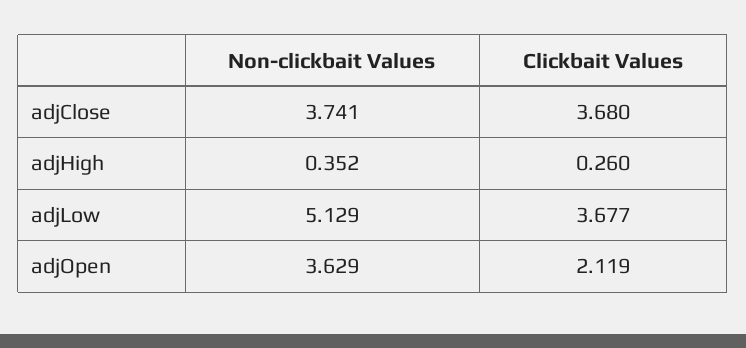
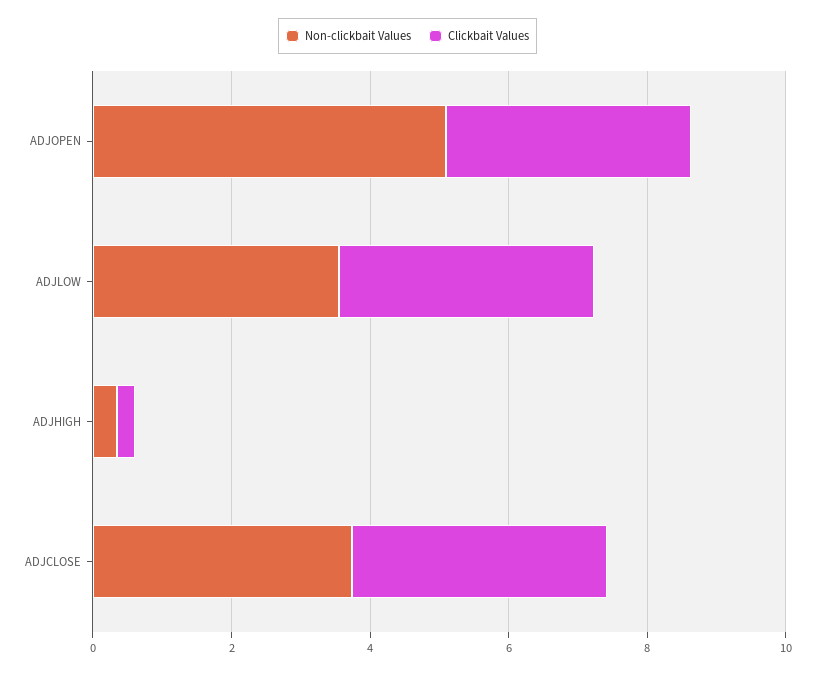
Non-clickbait Values, adjLow: 5.129 -> 3.5
Non-clickbait Values, adjOpen: 3.629 -> 5
Clickbait Values, adjOpen: 2.119 -> 3.5

